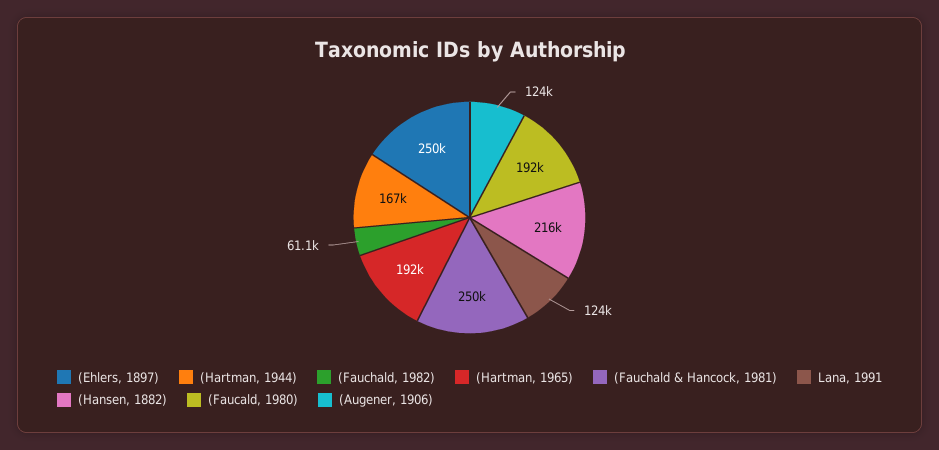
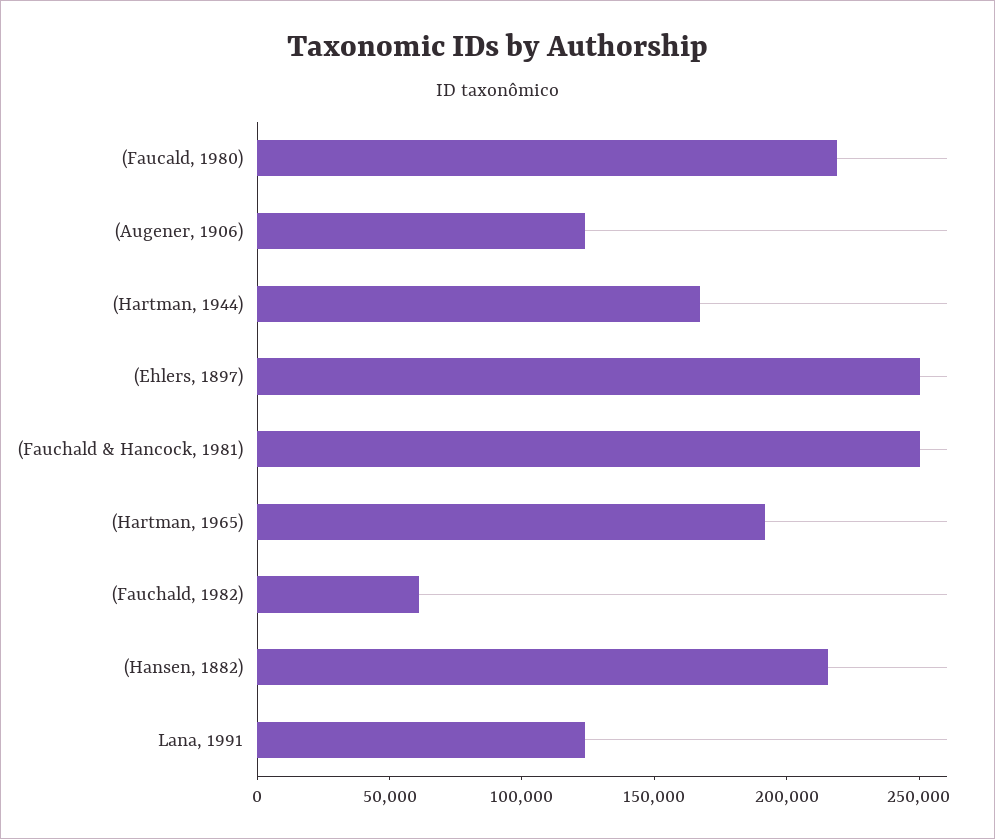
(Faucald, 1980): 192000 -> 220000

